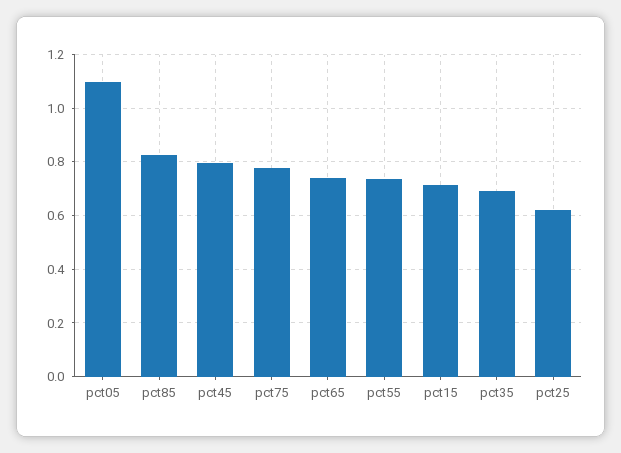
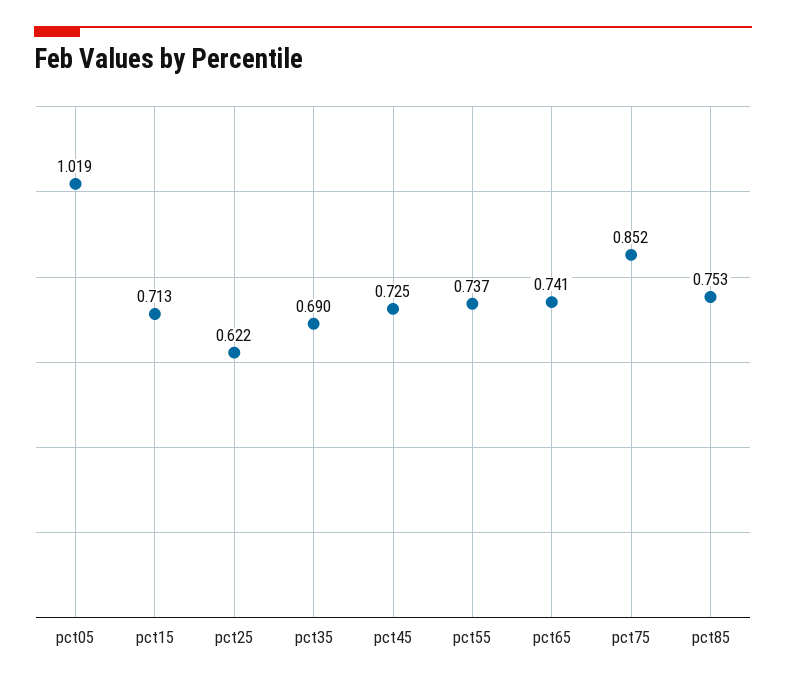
pct05: 1.1 -> 1.019
pct85: 0.825 -> 0.753
pct45: 0.8 -> 0.725
pct75: 0.775 -> 0.852

